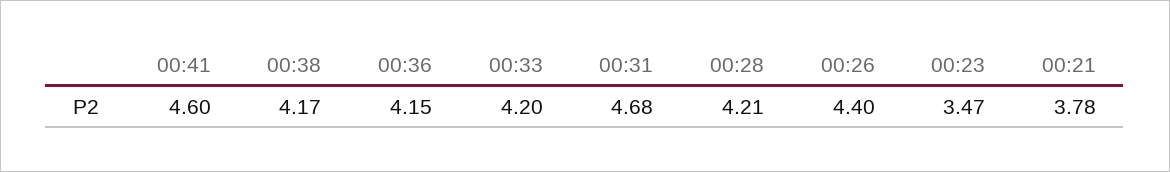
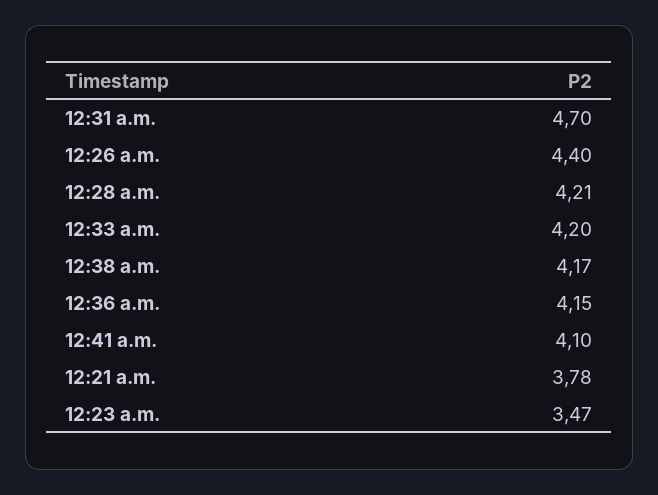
00:41: 4.6 -> 4.1
00:31: 4.68 -> 4.7

